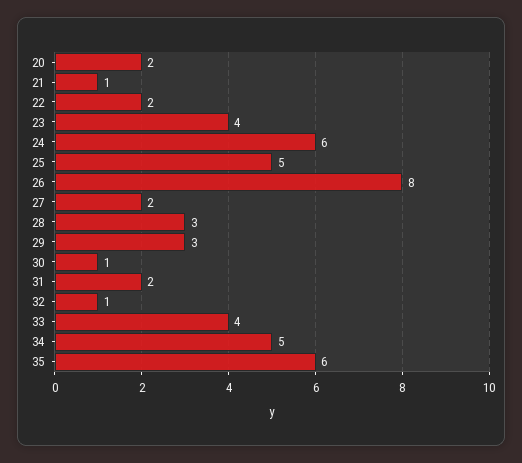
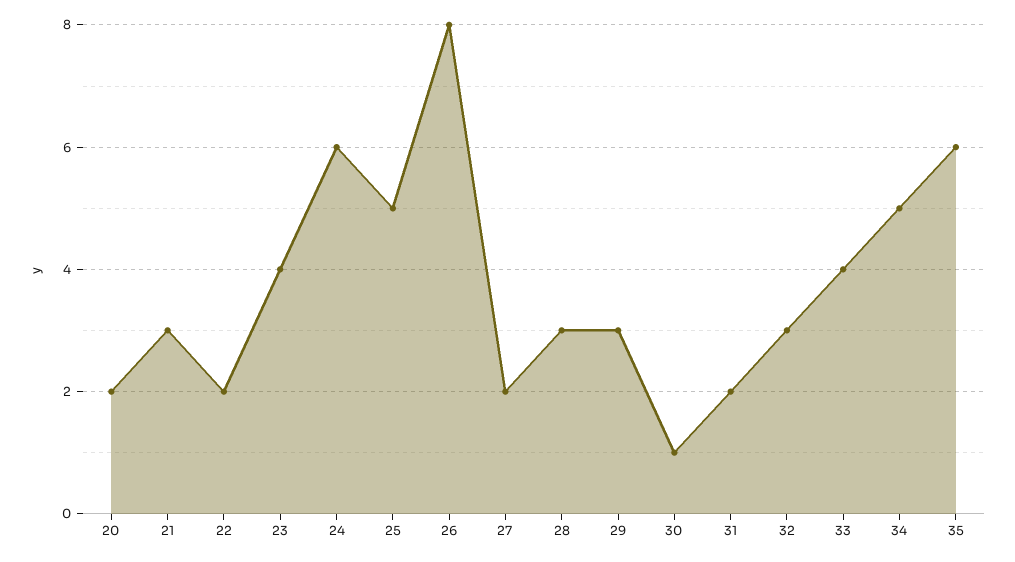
21: 1 -> 3
32: 1 -> 3

